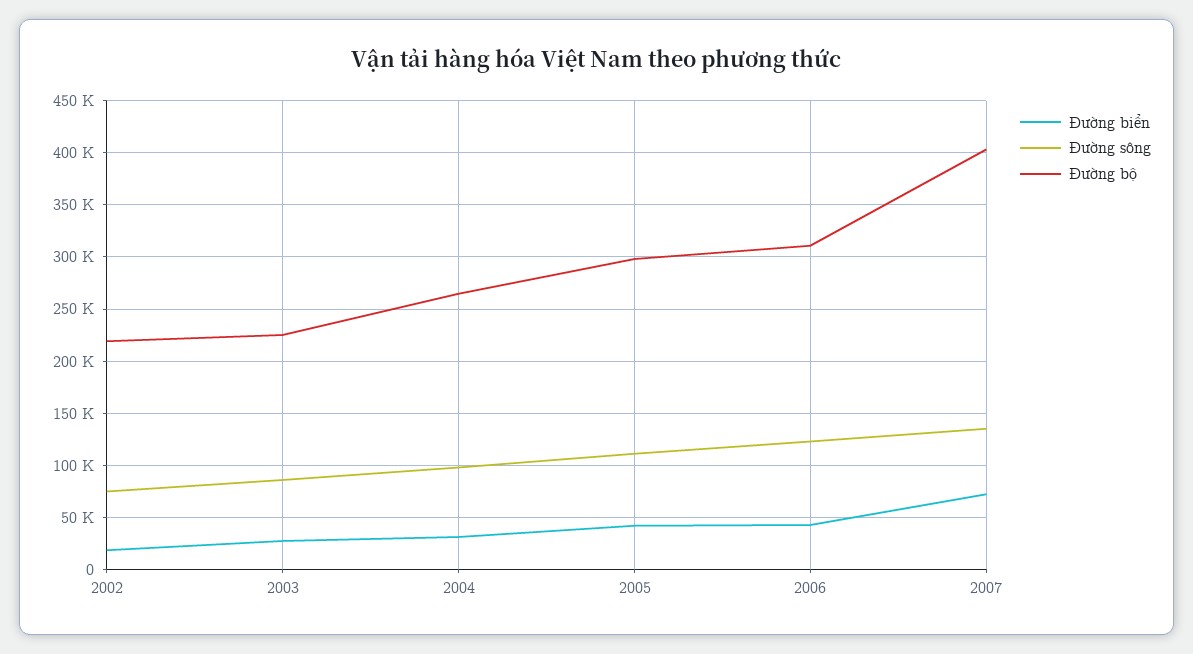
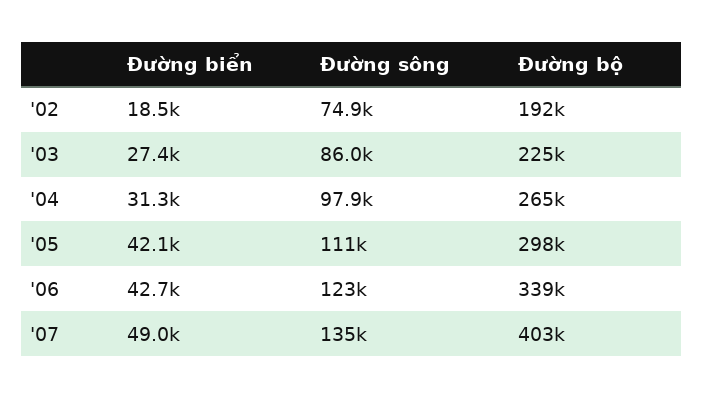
Đường bộ, 2002: 220000 -> 192000
Đường bộ, 2006: 310000 -> 339000
Đường biển, 2007: 70000 -> 49000

